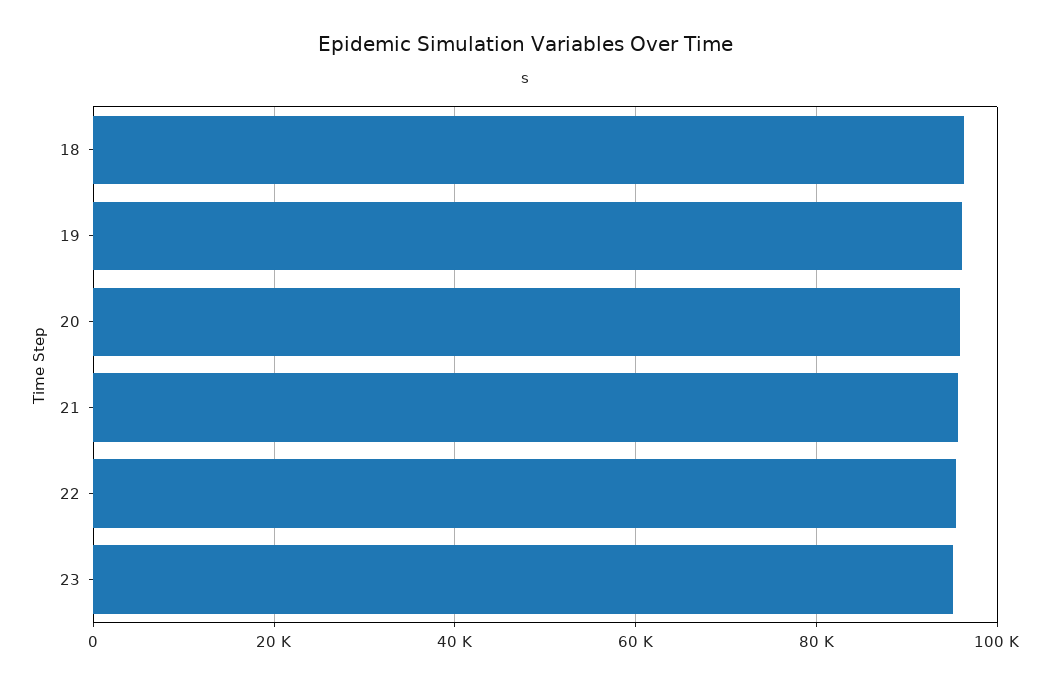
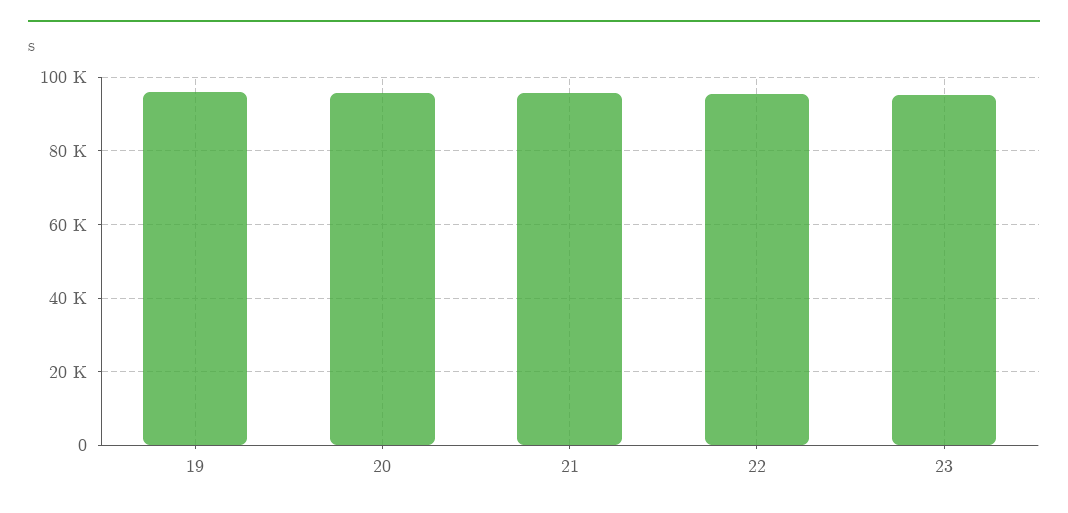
18: 96000 -> none

